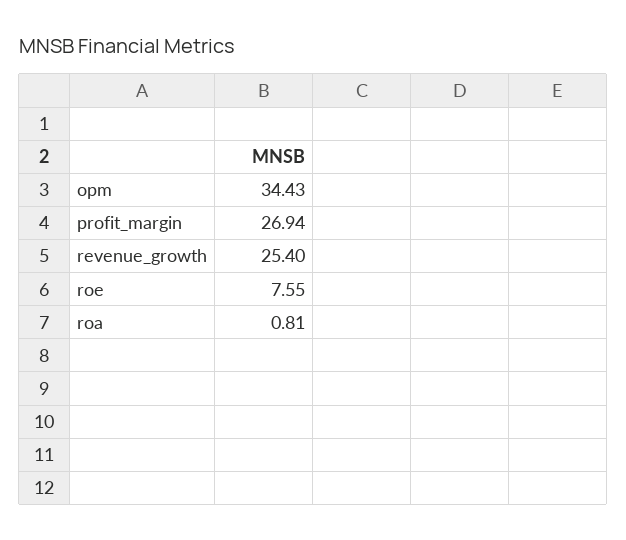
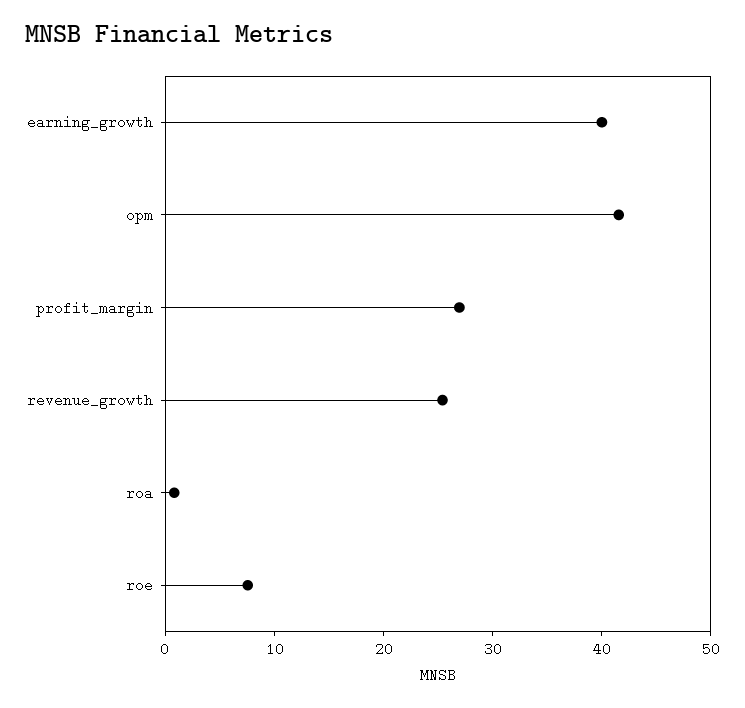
opm: 34.43 -> 42
earning_growth: none -> 40

